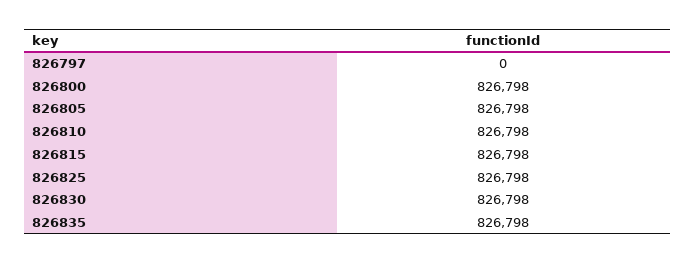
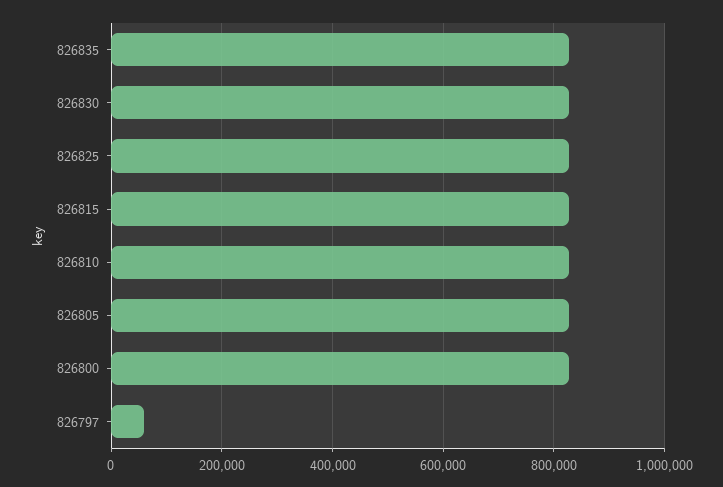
826797: 0 -> 60000

